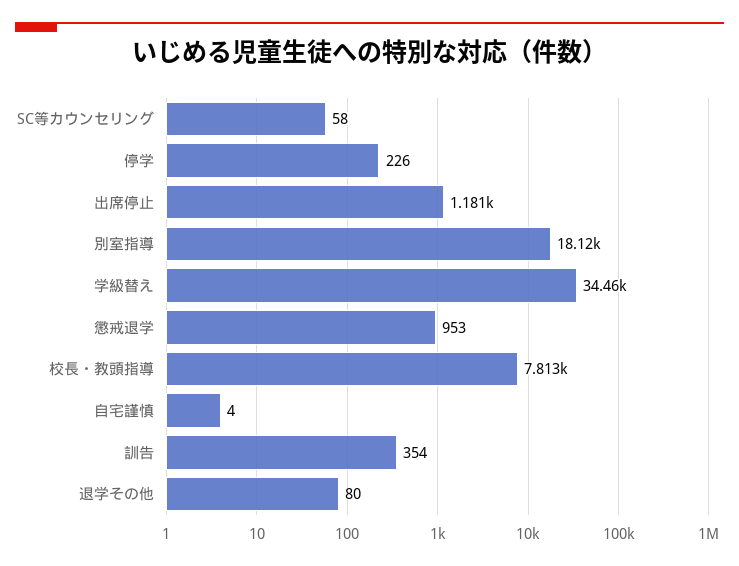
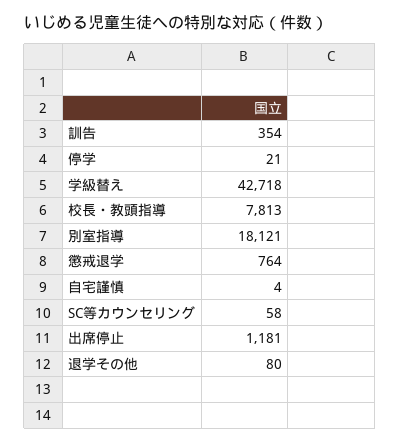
停学: 226 -> 21
学級替え: 34460 -> 42718
懲戒退学: 953 -> 764

